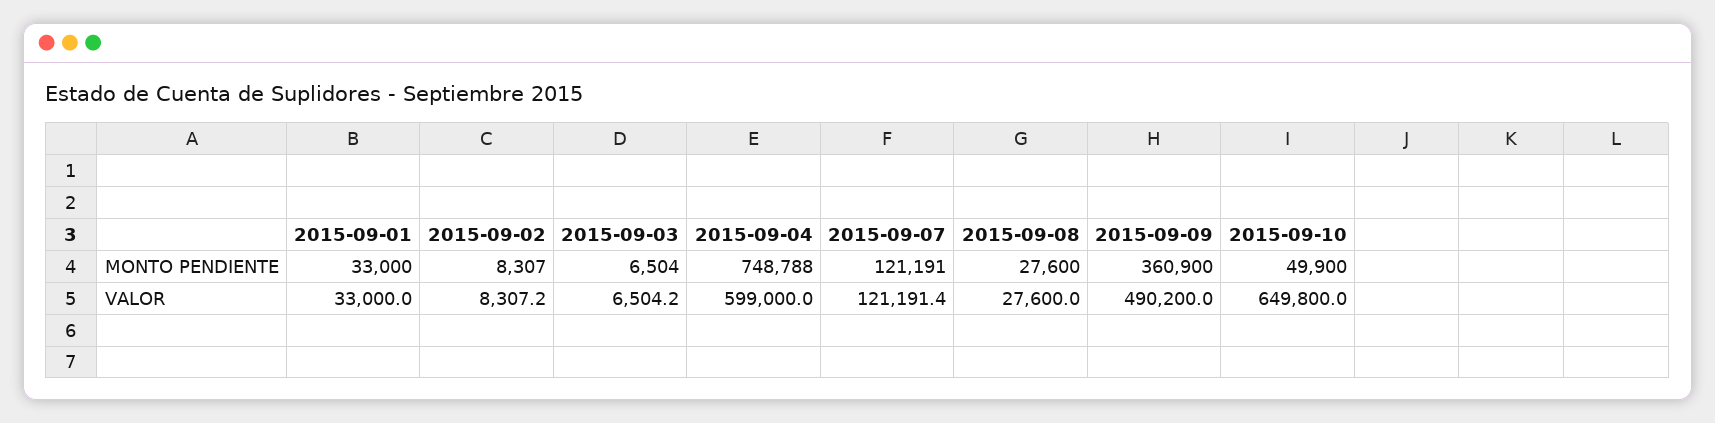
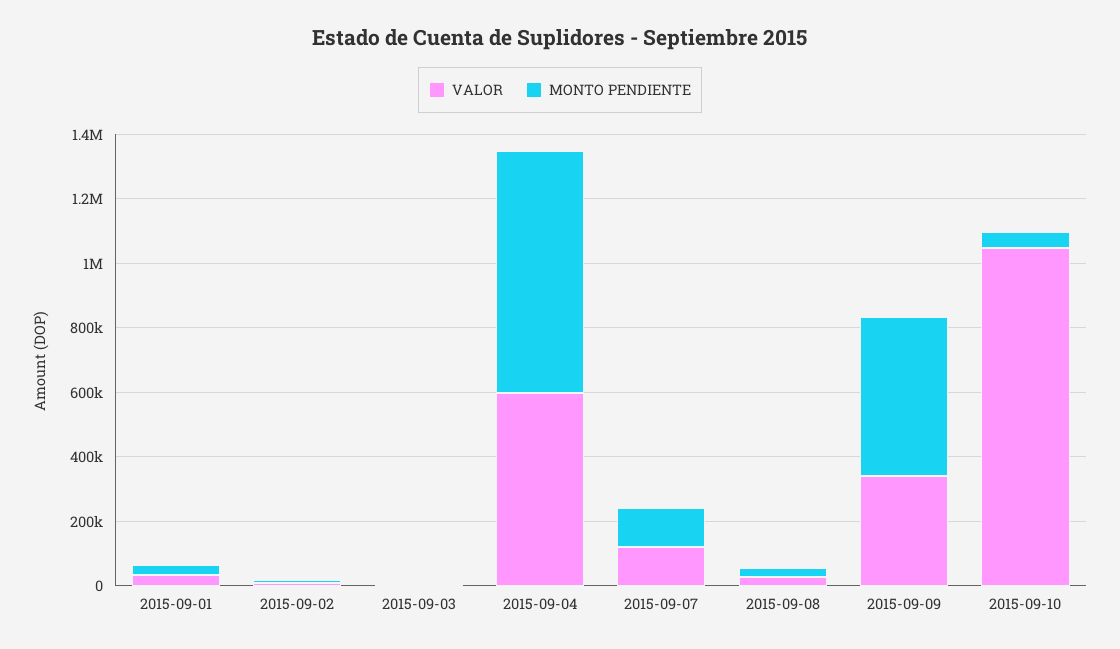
MONTO PENDIENTE, 2015-09-09: 360900 -> 500000
VALOR, 2015-09-09: 490200 -> 350000
VALOR, 2015-09-10: 649800 -> 1050000

